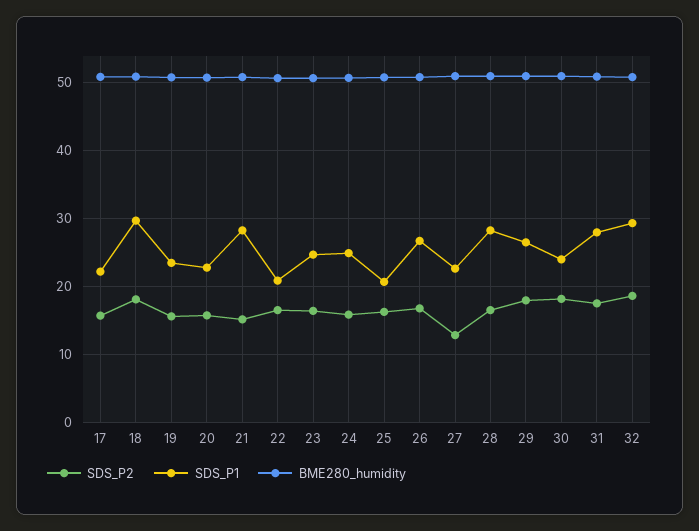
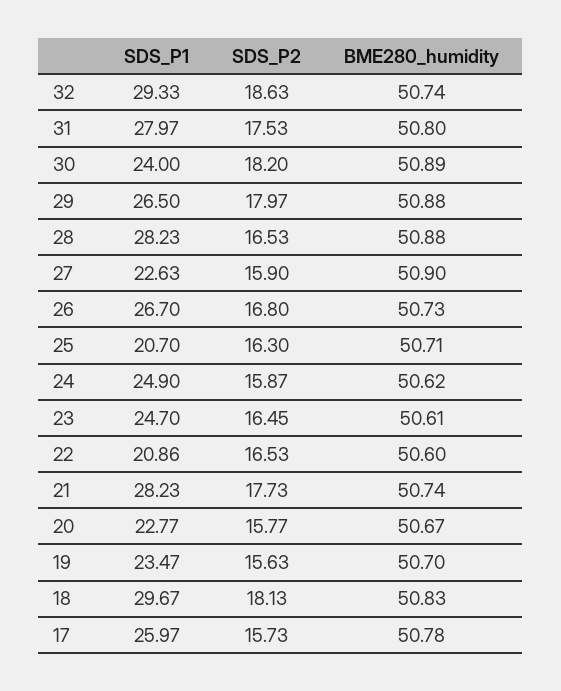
SDS_P1, 17: 22 -> 25.97
SDS_P2, 21: 15 -> 17.73
SDS_P2, 27: 13 -> 15.9

